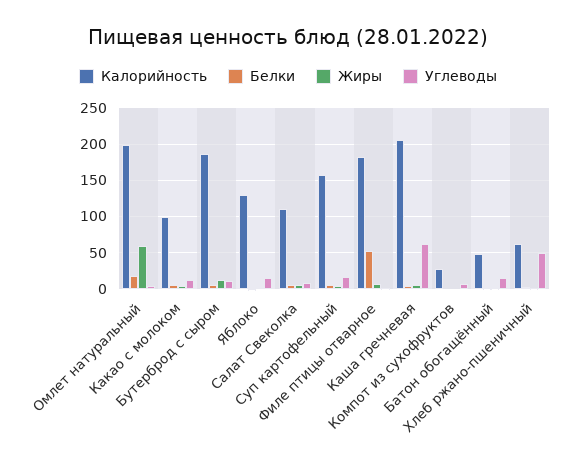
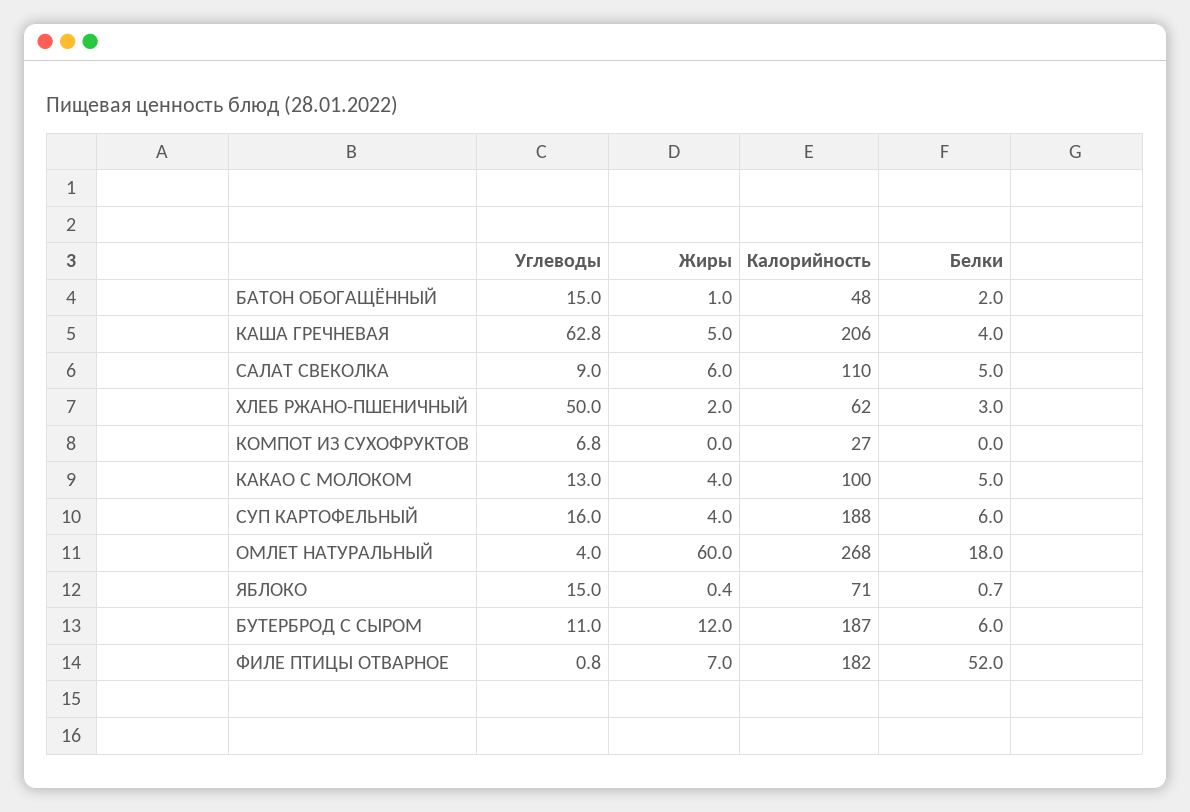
Калорийность, Омлет натуральный: 200 -> 268
Калорийность, Яблоко: 130 -> 71
Калорийность, Суп картофельный: 160 -> 188

